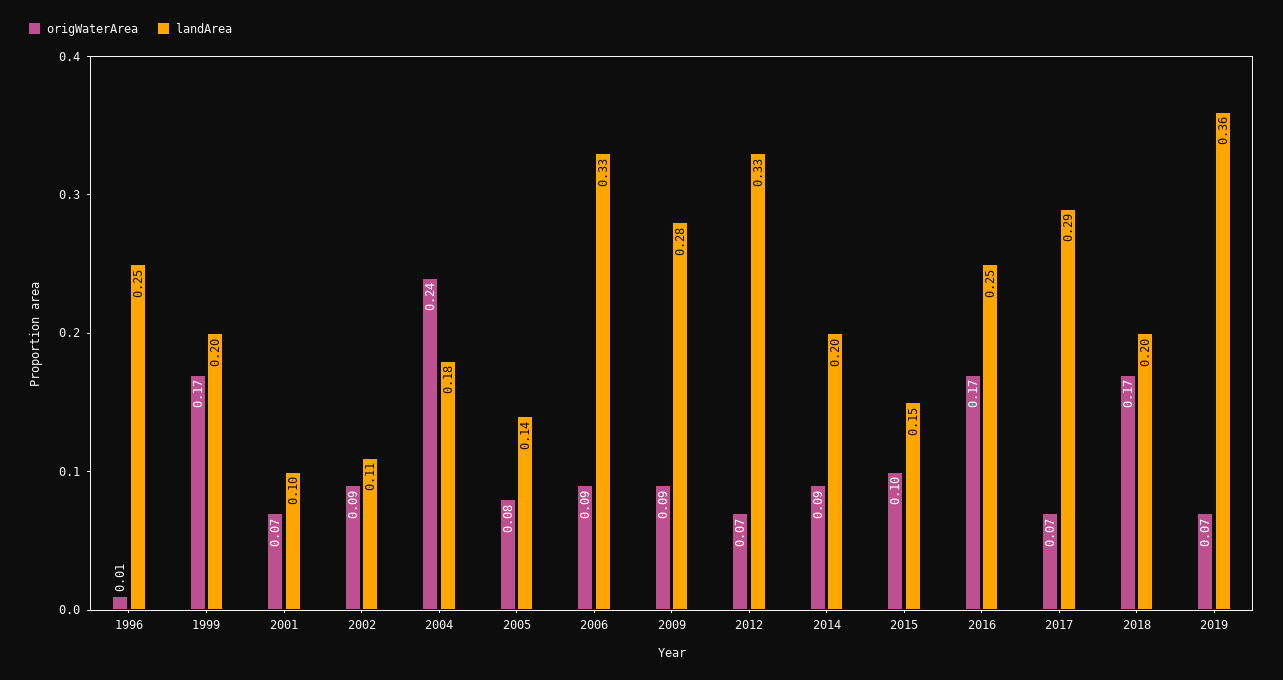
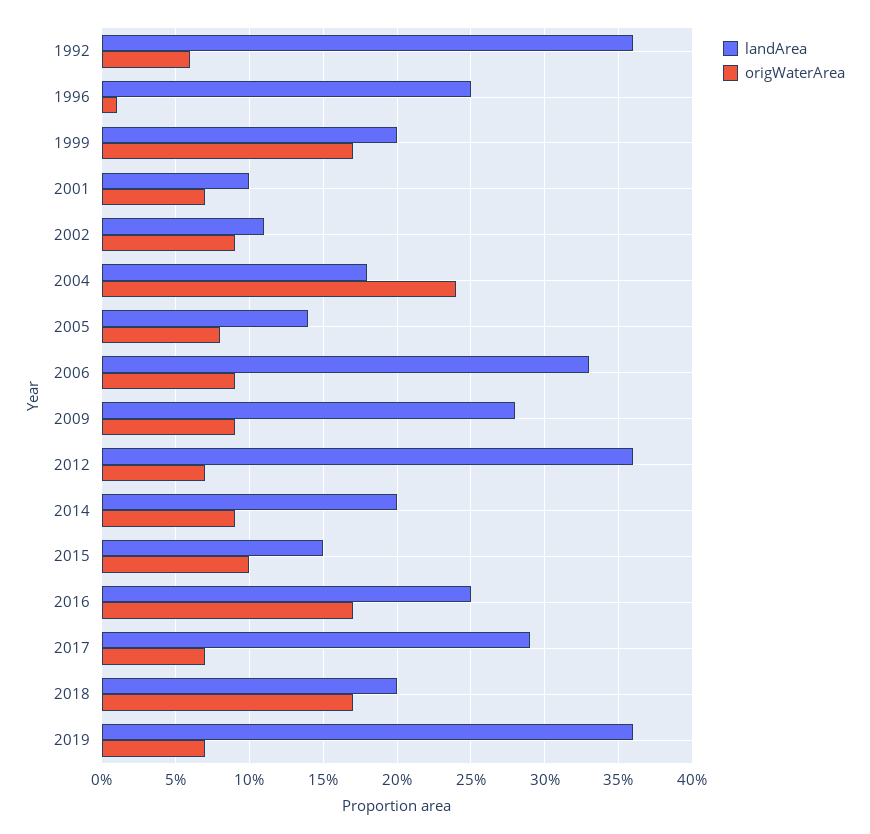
landArea, 2012: 0.33 -> 0.36
landArea, 1992: none -> 0.36
origWaterArea, 1992: none -> 0.06

